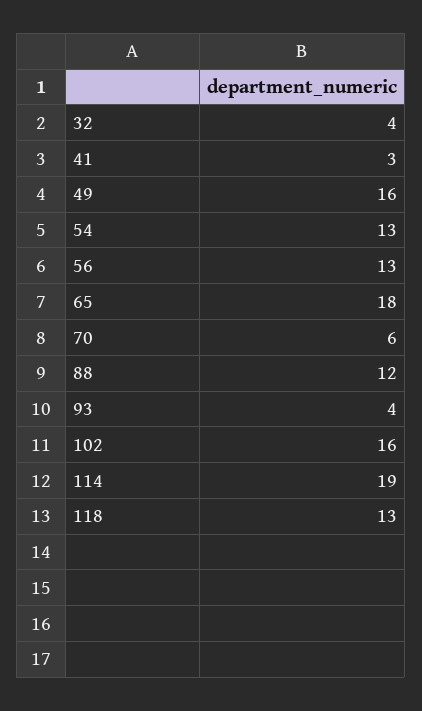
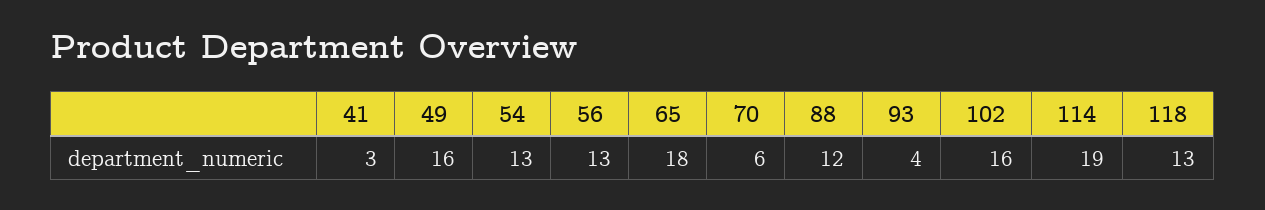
32: 4 -> none

